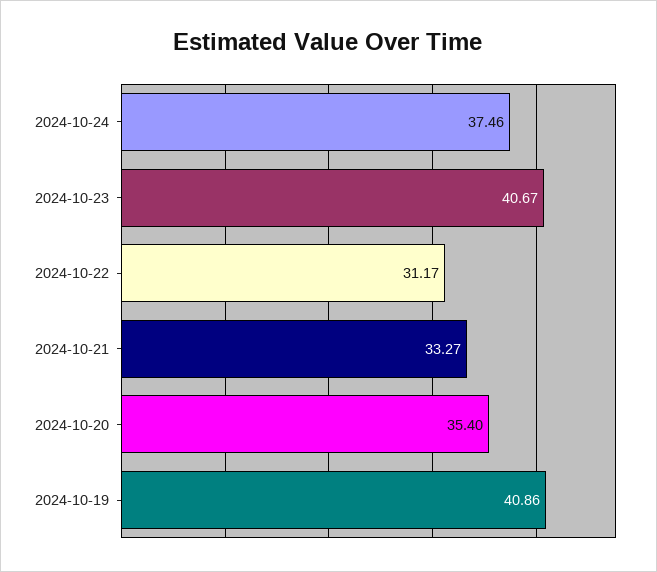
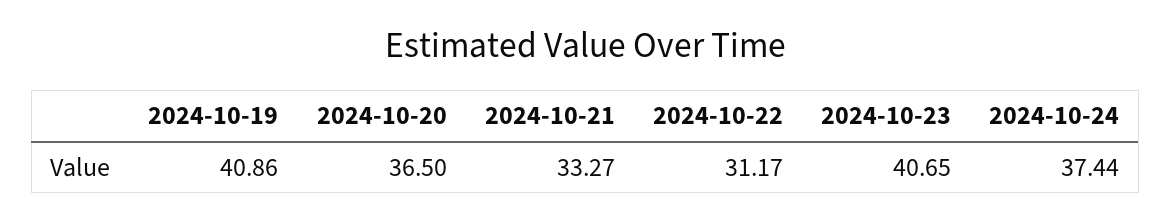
2024-10-24: 37.46 -> 37.44
2024-10-23: 40.67 -> 40.65
2024-10-20: 35.4 -> 36.5

